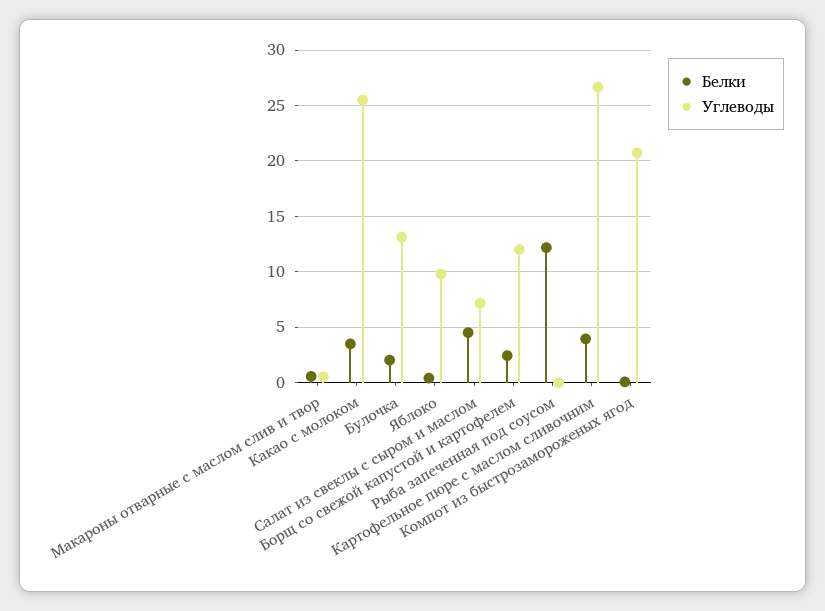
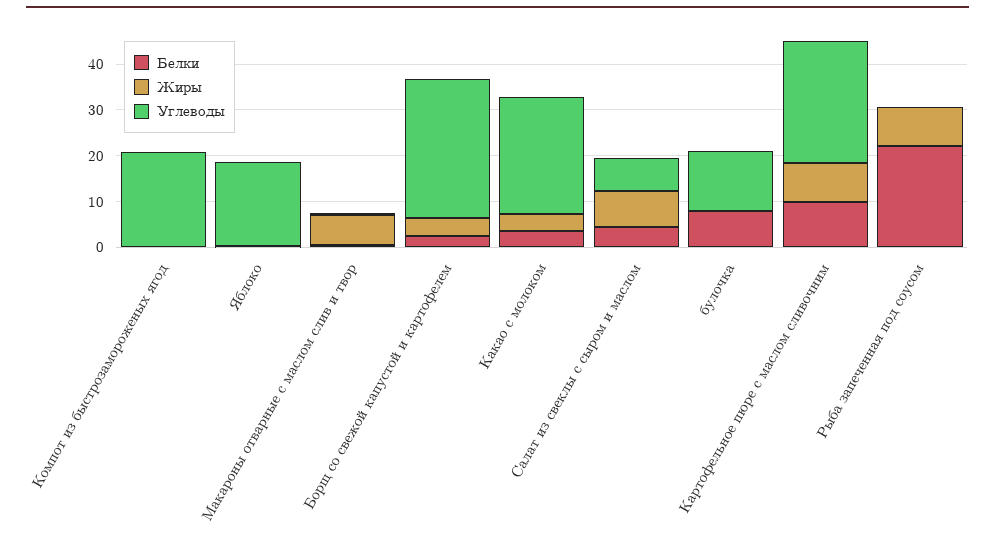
Белки, Булочка: 2 -> 8
Углеводы, Яблоко: 10 -> 18
Углеводы, Борщ со свежой капустой и картофелем: 12 -> 30
Белки, Рыба запеченная под соусом: 12 -> 22
Белки, Картофельное пюре с маслом сливочним: 4 -> 10
Жиры, Компот из быстрозамороженых ягод: none -> 0
Жиры, Яблоко: none -> 0
Жиры, Макароны отварные с маслом слив и твор: none -> 6
Жиры, Борщ со свежой капустой и картофелем: none -> 4
Жиры, Какао с молоком: none -> 4
Жиры, Салат из свеклы с сыром и маслом: none -> 8
Жиры, Булочка: none -> 0
Жиры, Картофельное пюре с маслом сливочним: none -> 8
Жиры, Рыба запеченная под соусом: none -> 8

